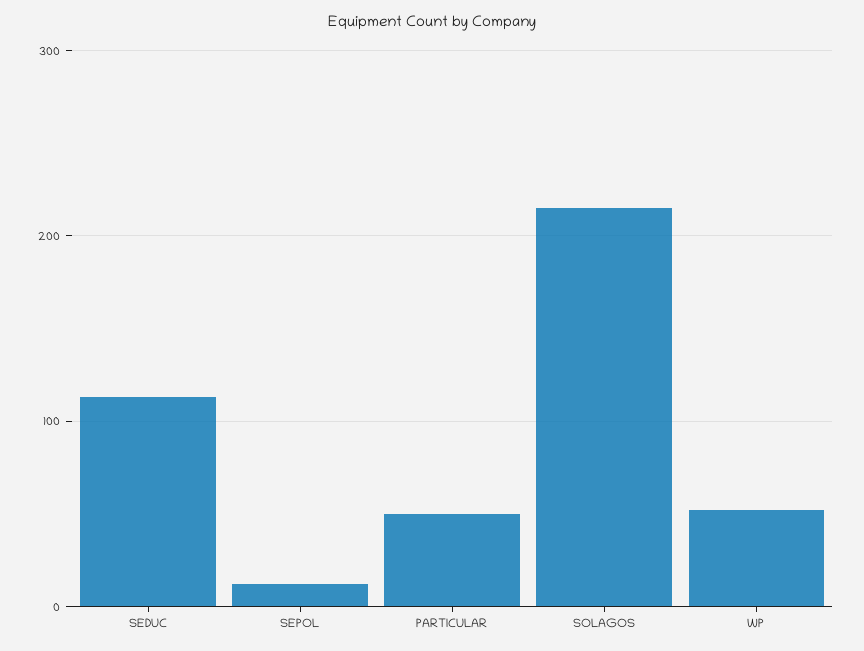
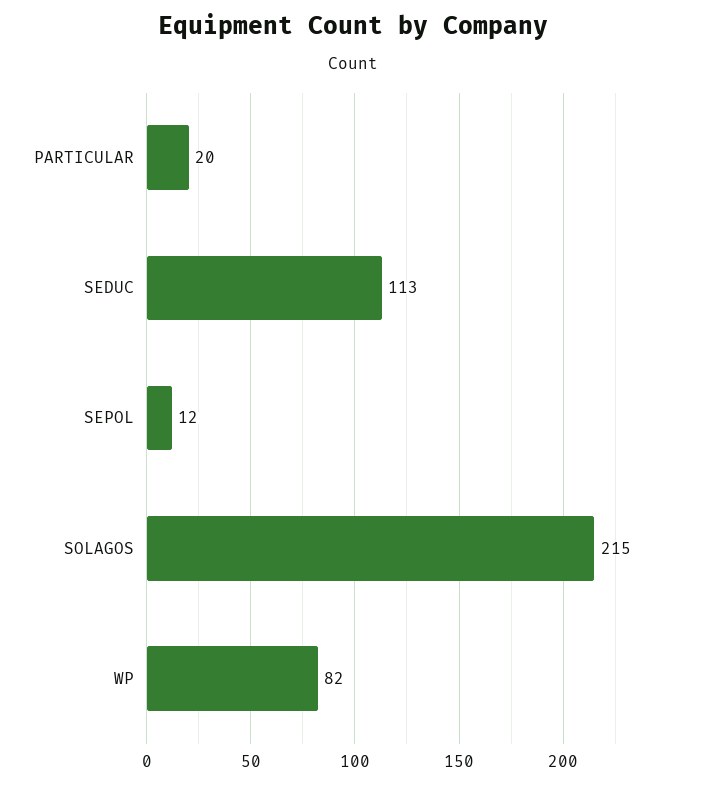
PARTICULAR: 50 -> 20
WP: 50 -> 82

